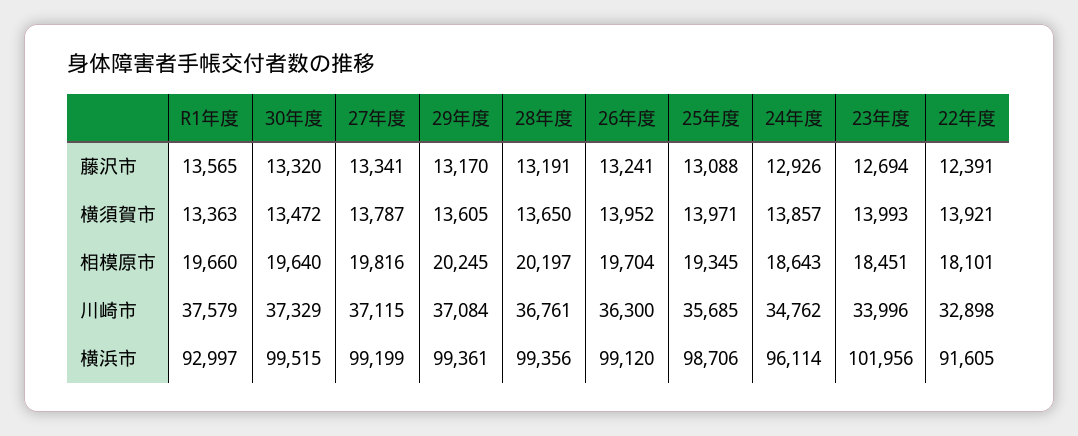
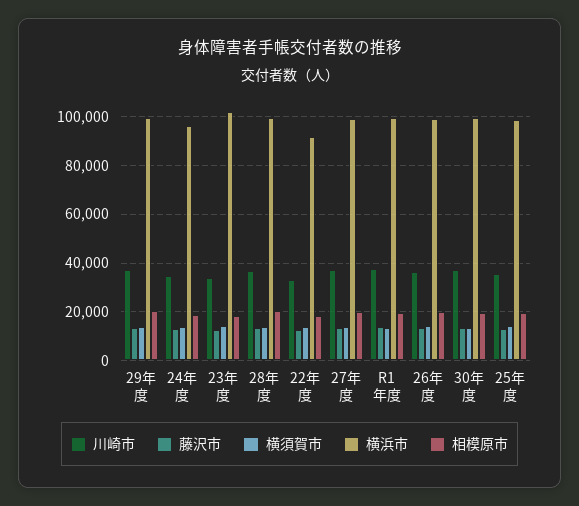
横浜市, R1年度: 92997 -> 100000

